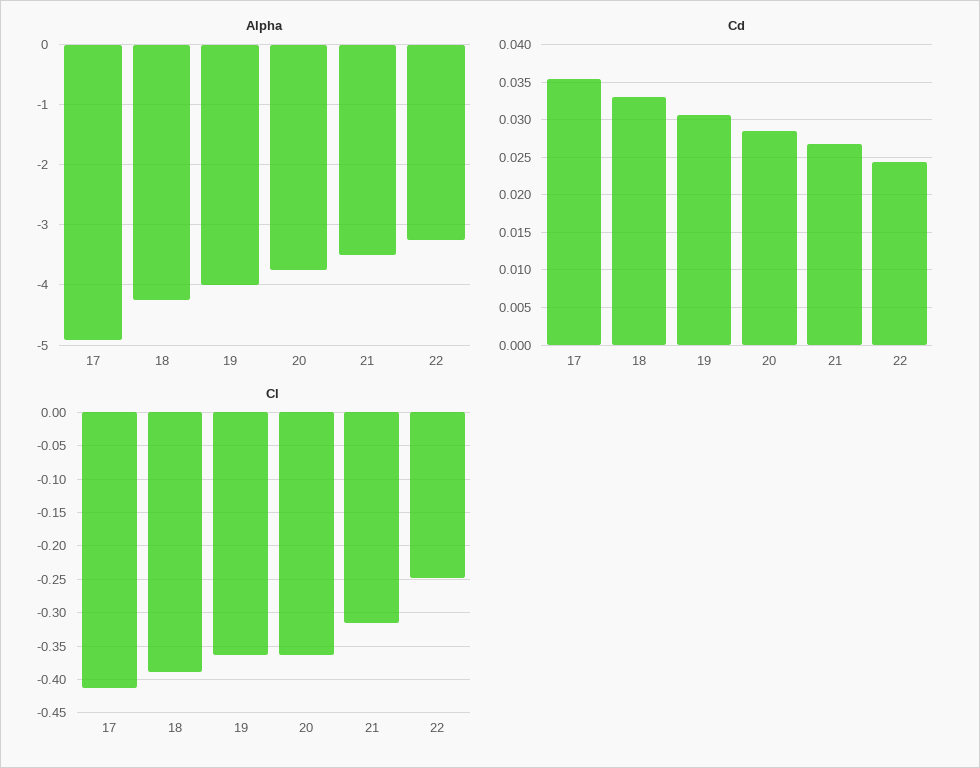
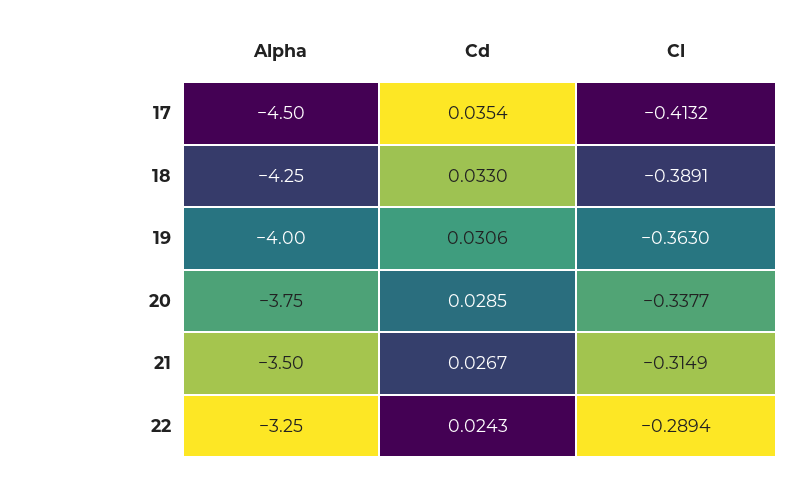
Alpha, 17: -4.9 -> -4.5
Cl, 20: -0.36 -> -0.3377
Cl, 22: -0.25 -> -0.2894

